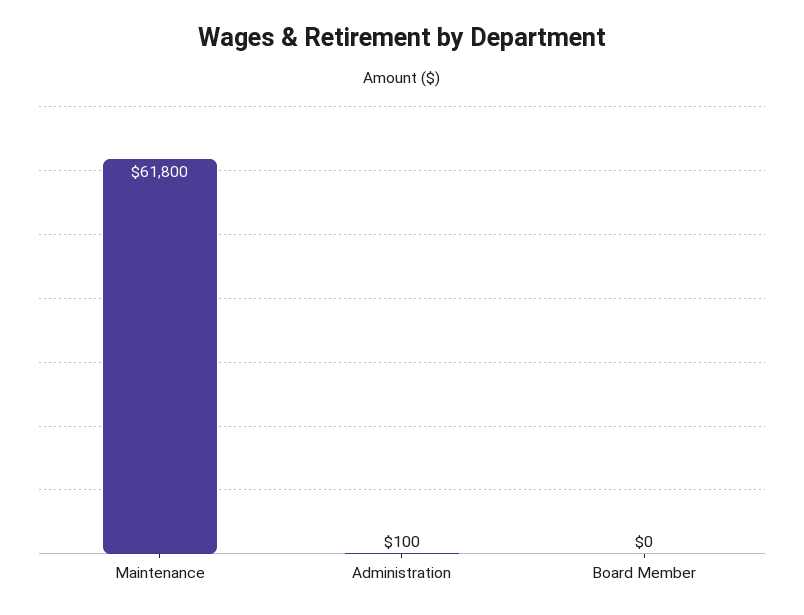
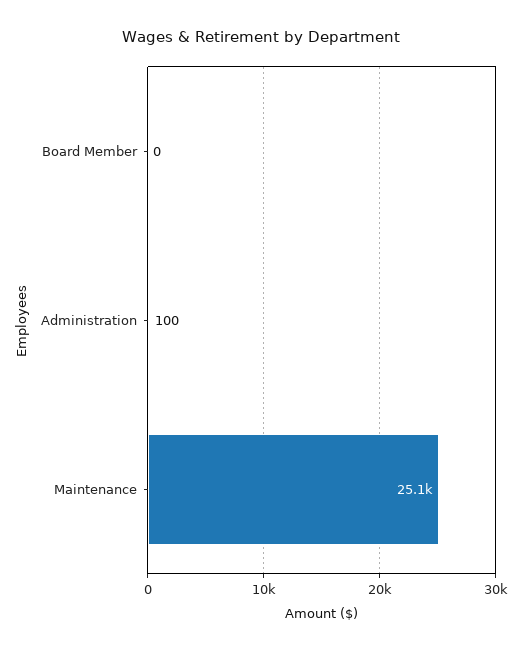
Maintenance: 61800 -> 25100

